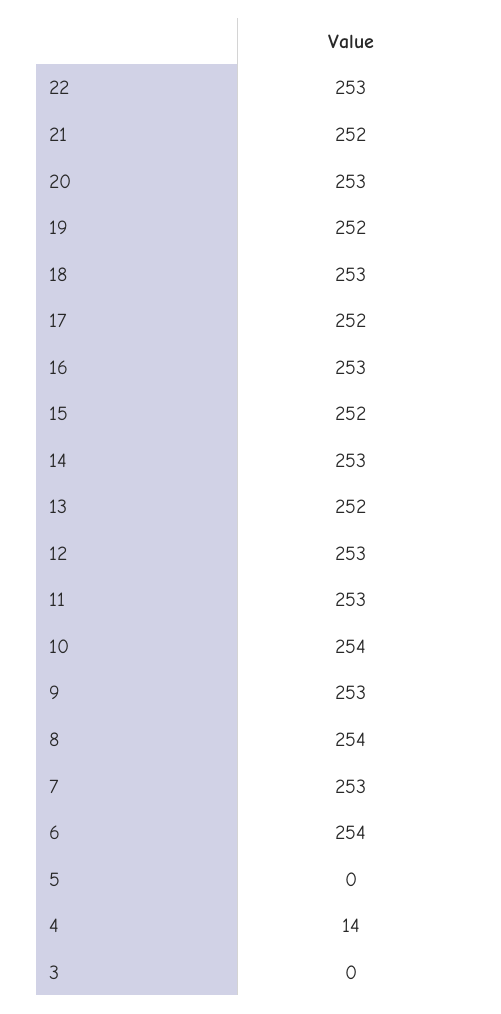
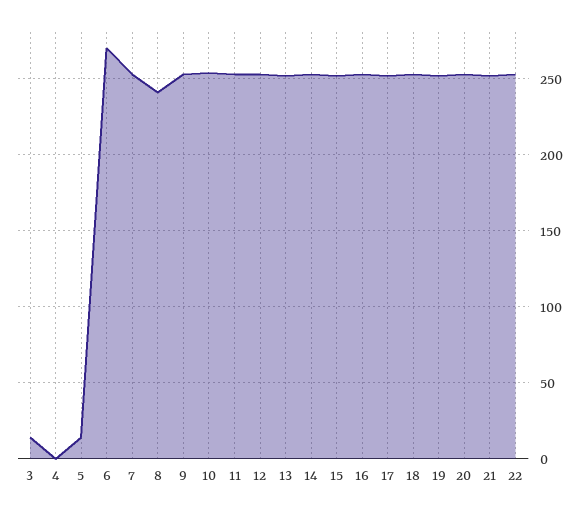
8: 254 -> 240
6: 254 -> 270
5: 0 -> 15
4: 14 -> 0
3: 0 -> 15

